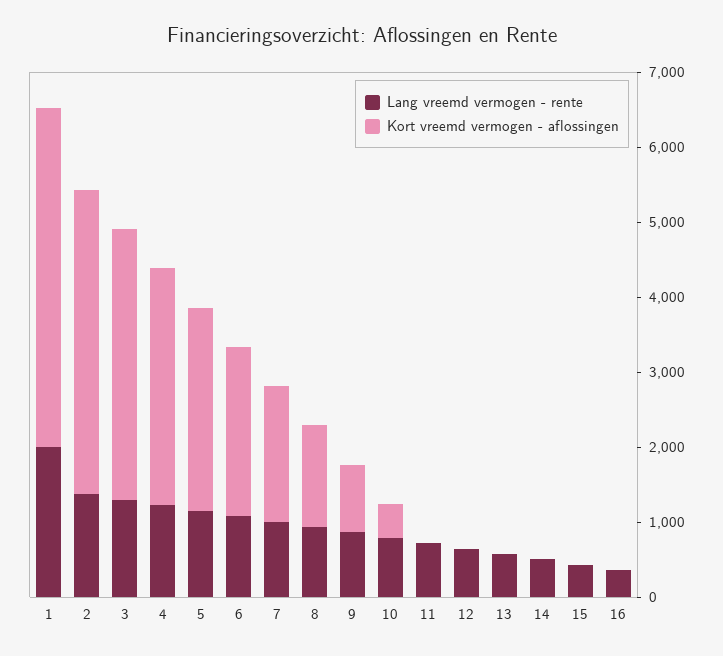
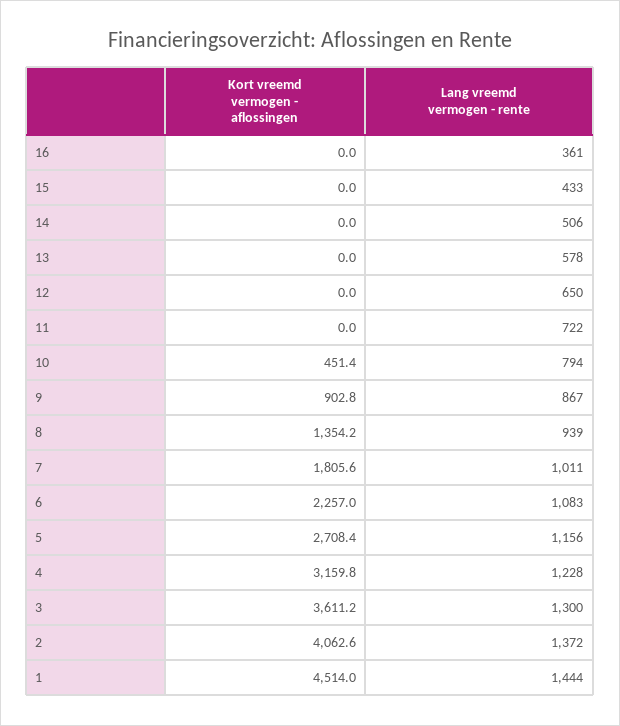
Lang vreemd vermogen - rente, 1: 2000 -> 1444

